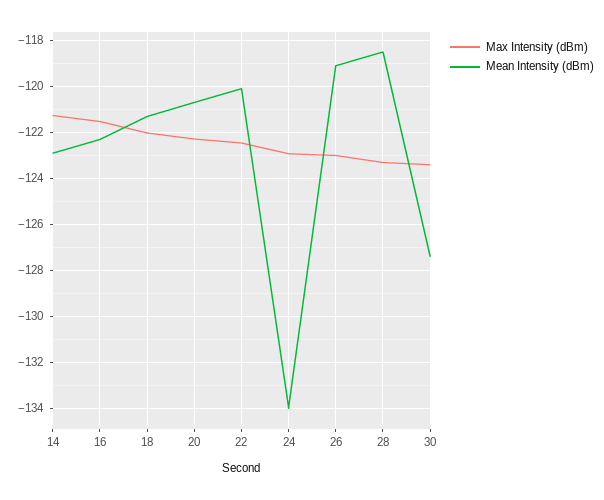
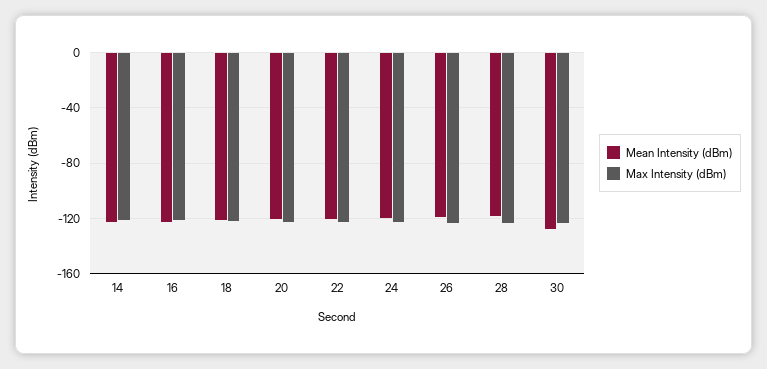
Mean Intensity (dBm), 24: -134 -> -120

